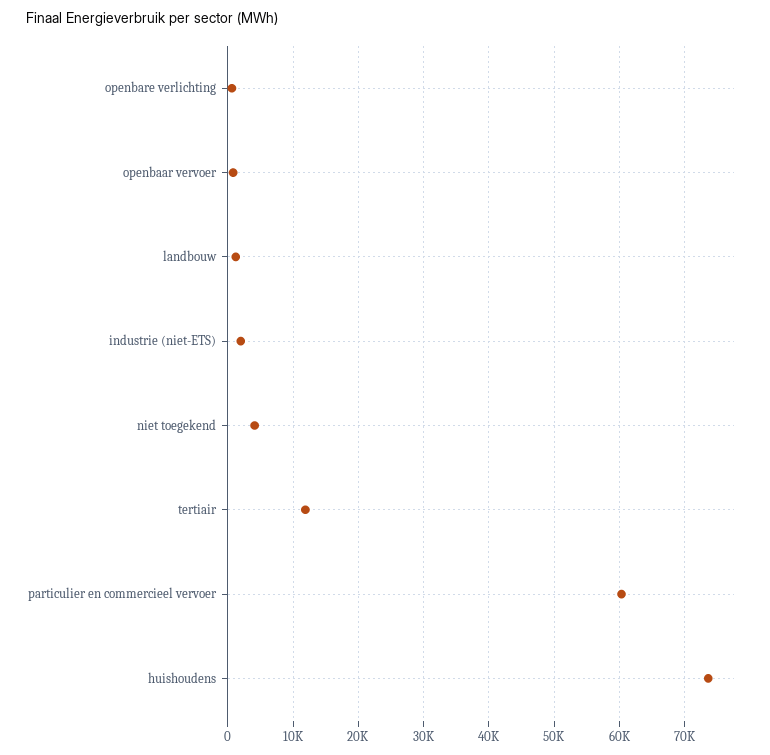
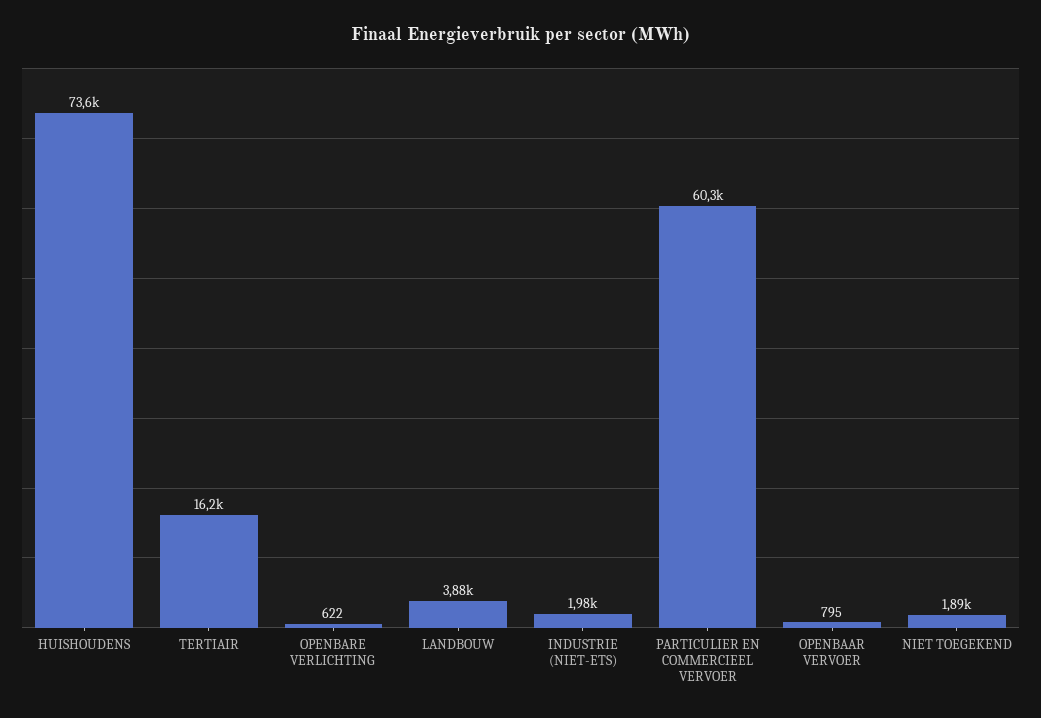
landbouw: 1000 -> 3880
niet toegekend: 4000 -> 1890
tertiair: 12000 -> 16200

